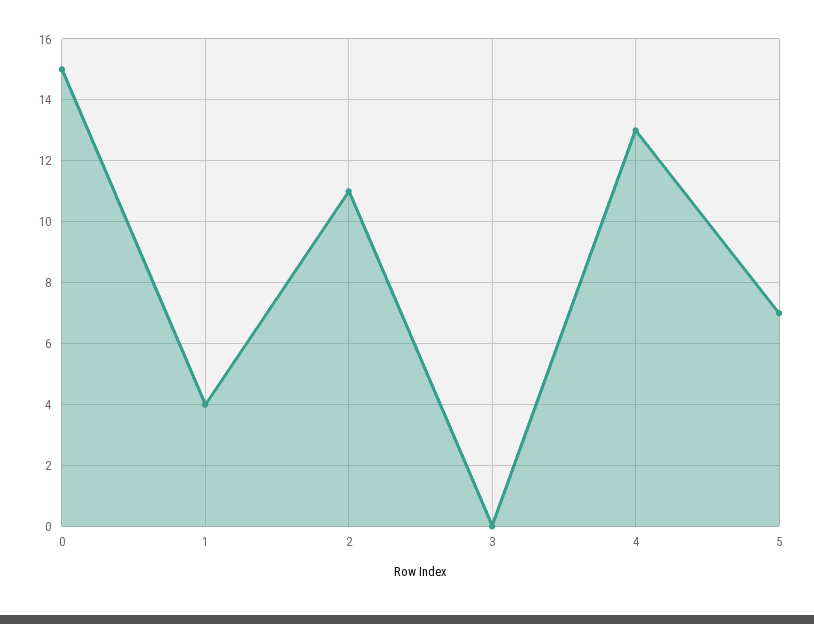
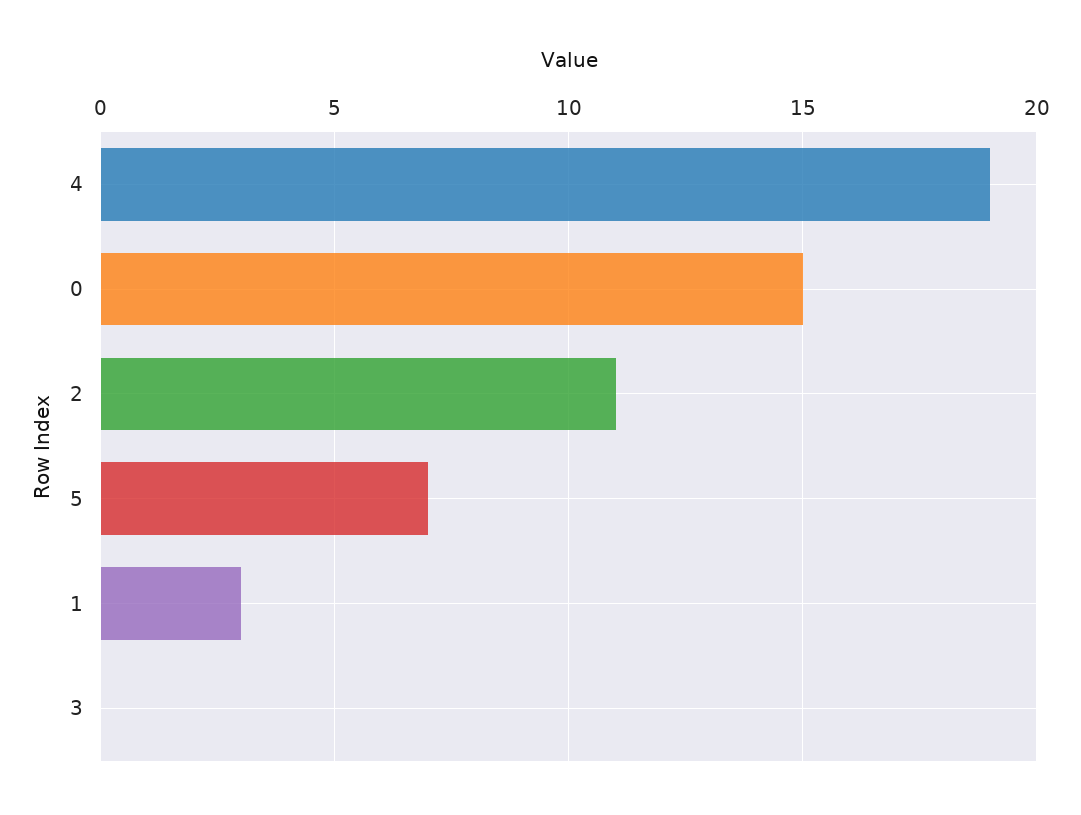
1: 4 -> 3
4: 13 -> 19

